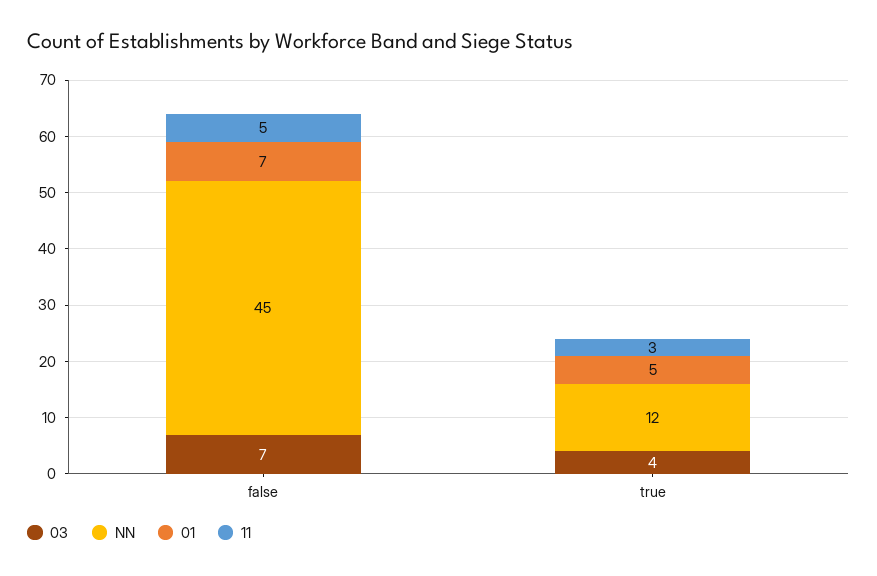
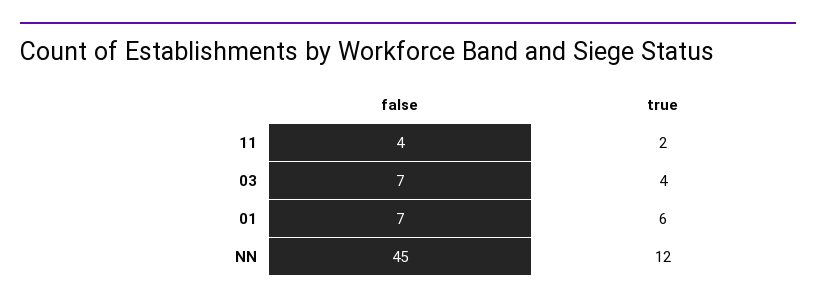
11, false: 5 -> 4
01, true: 5 -> 6
11, true: 3 -> 2

